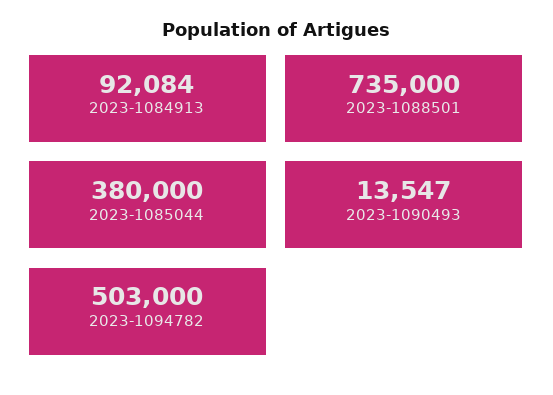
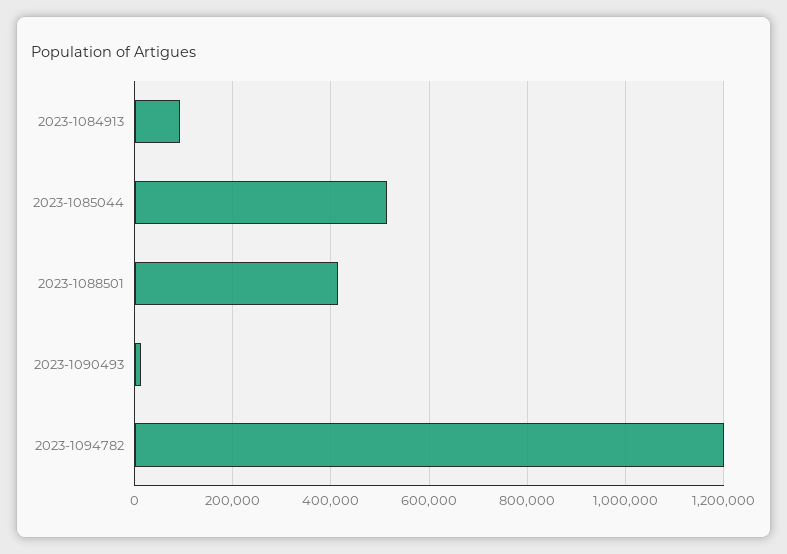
2023-1088501: 735000 -> 420000
2023-1085044: 380000 -> 520000
2023-1094782: 503000 -> 1200000

